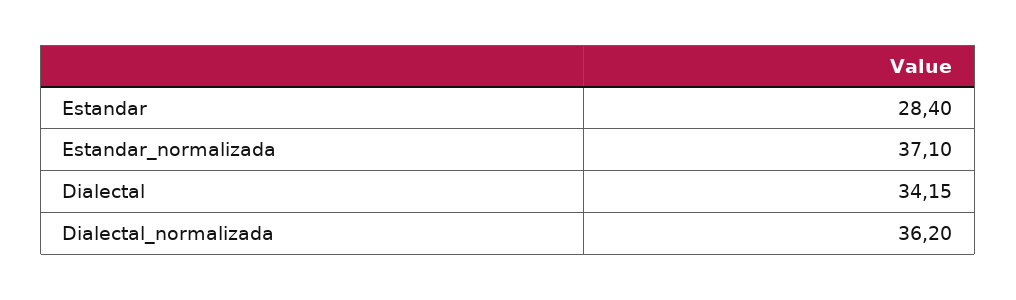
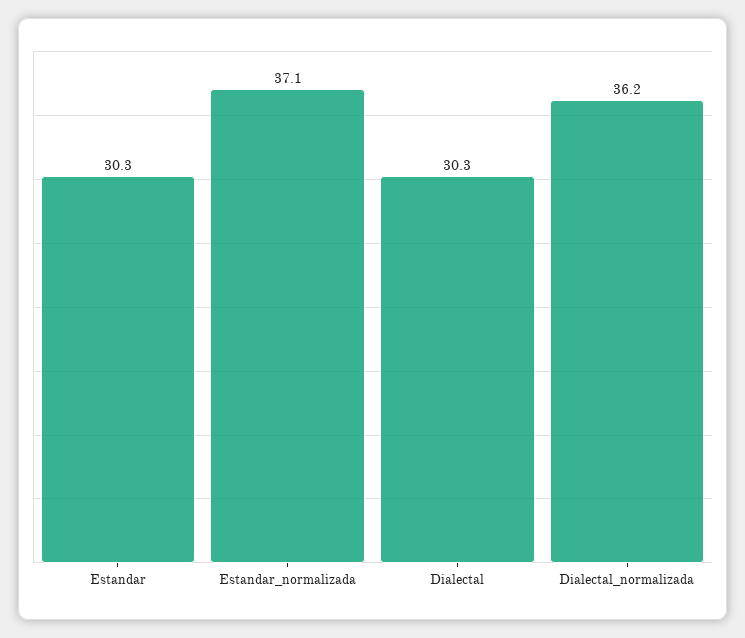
Estandar: 28.4 -> 30.3
Dialectal: 34.15 -> 30.3

